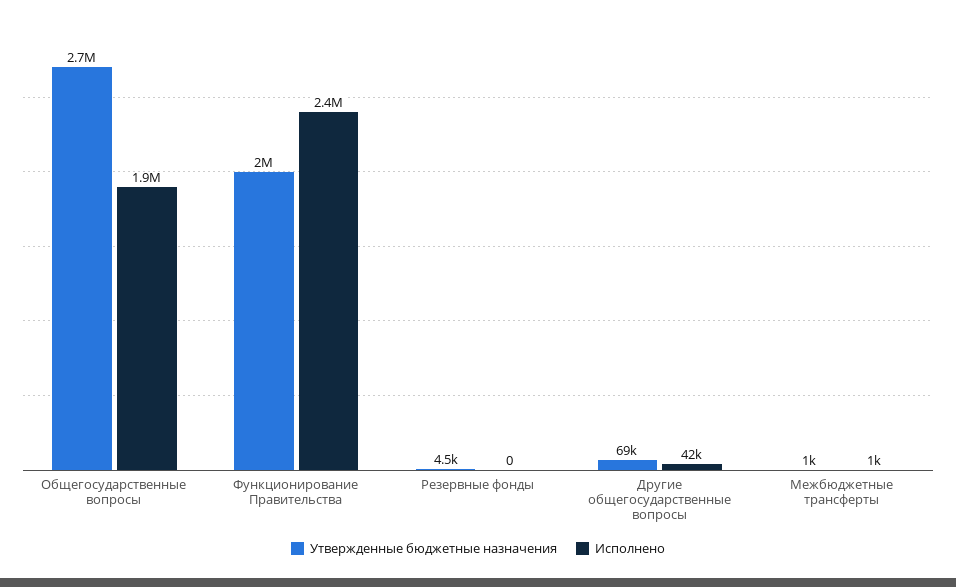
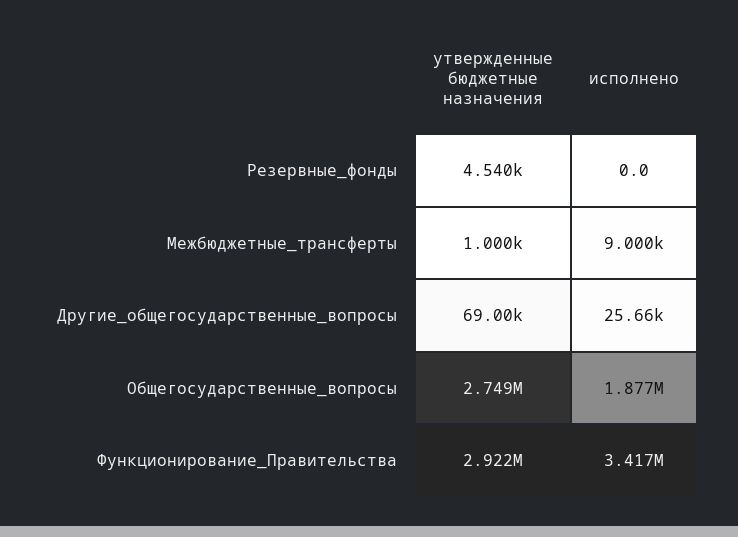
Утвержденные бюджетные назначения, Функционирование Правительства: 2000000 -> 2922000
Исполнено, Функционирование Правительства: 2400000 -> 3417000
Исполнено, Другие общегосударственные вопросы: 42000 -> 25660
Исполнено, Межбюджетные трансферты: 1000 -> 9000

